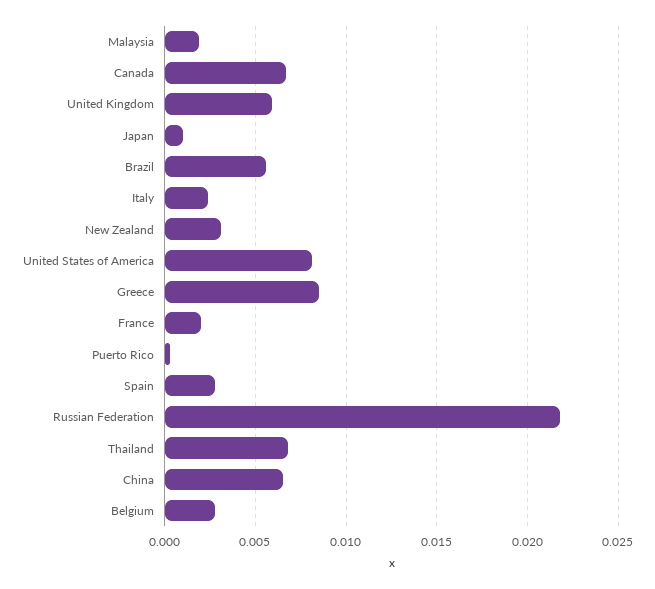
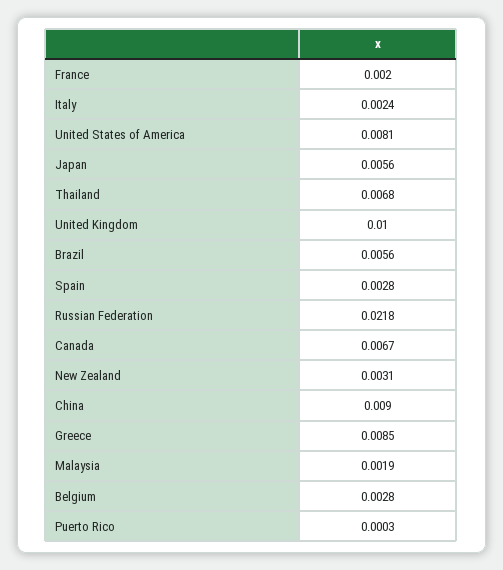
United Kingdom: 0.006 -> 0.01
Japan: 0.001 -> 0.0056
China: 0.0065 -> 0.009

